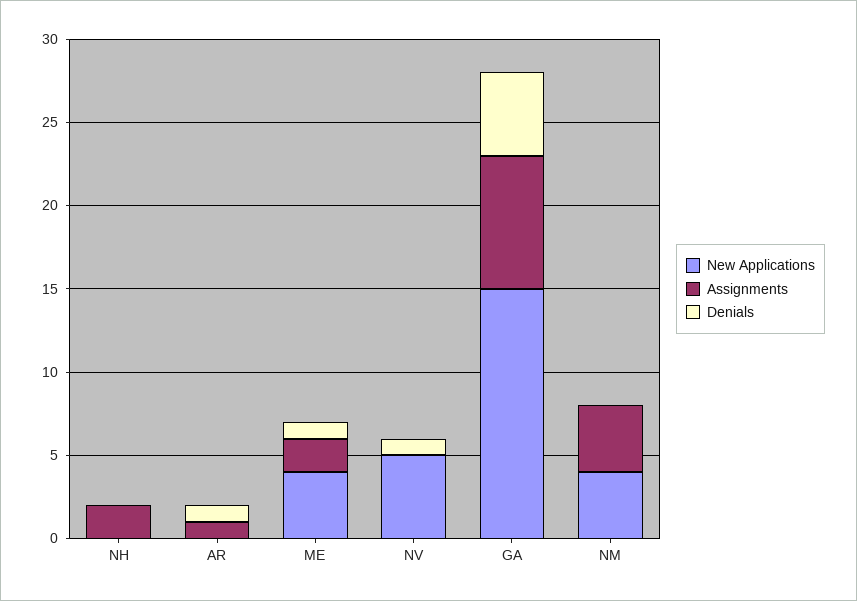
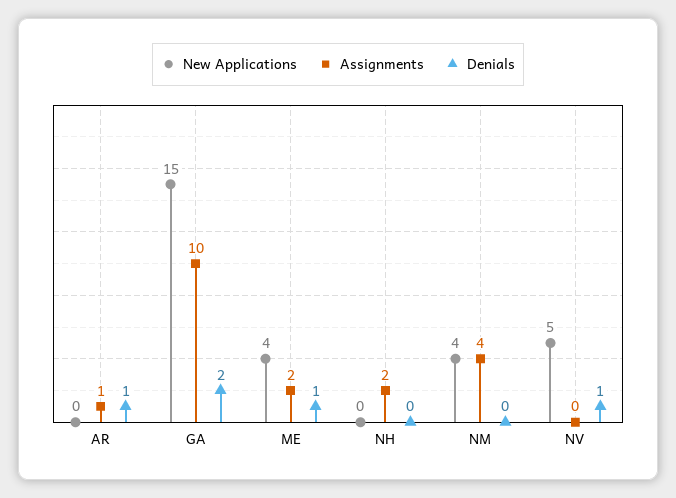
Assignments, GA: 8 -> 10
Denials, GA: 5 -> 2

